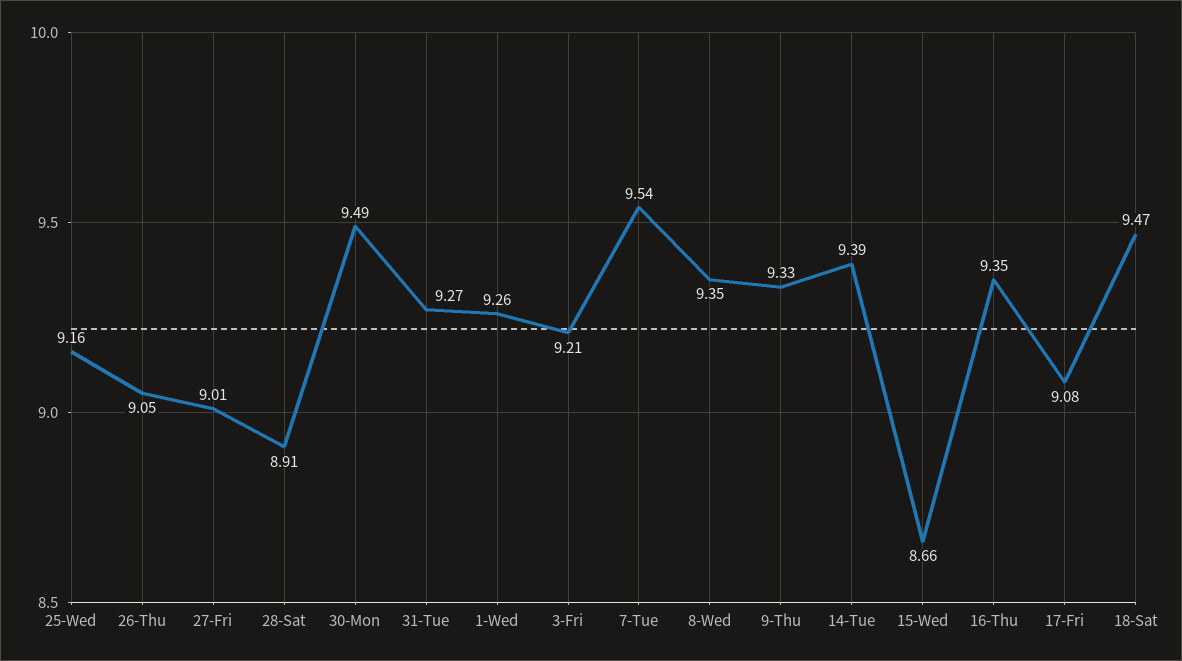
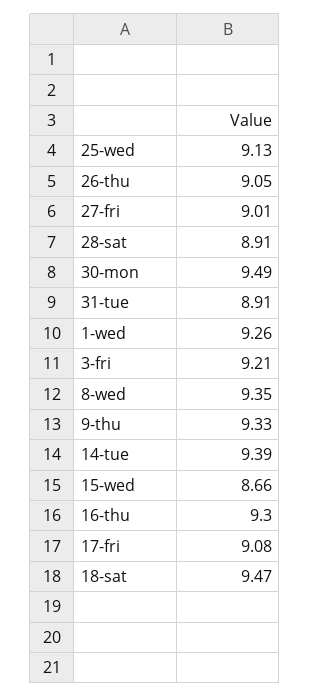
25-Wed: 9.16 -> 9.13
31-Tue: 9.27 -> 8.91
7-Tue: 9.54 -> none
16-Thu: 9.35 -> 9.3

